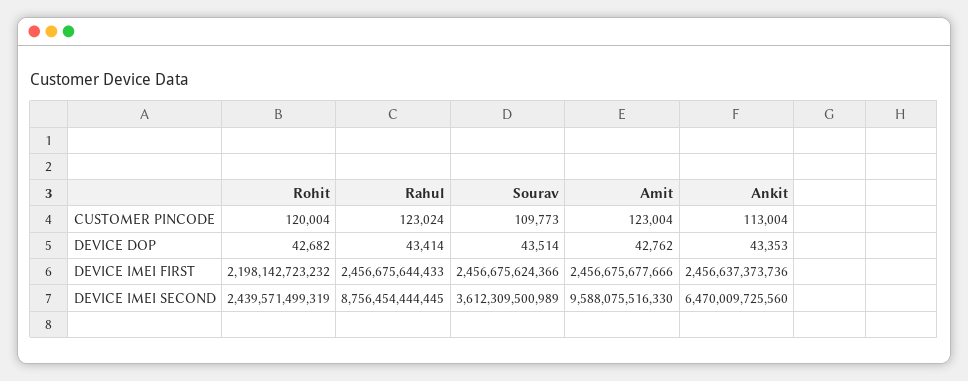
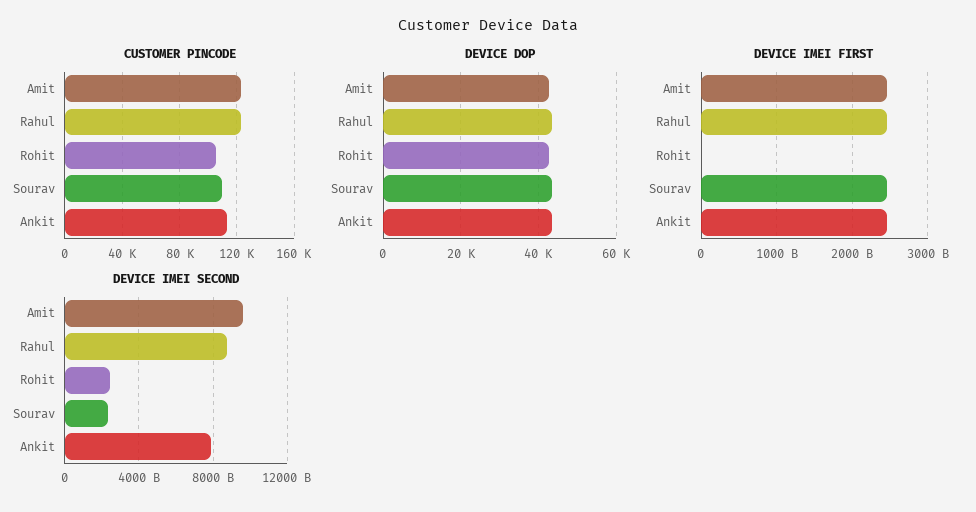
CUSTOMER PINCODE, Rohit: 120004 -> 105000
DEVICE IMEI FIRST, Rohit: 2198142723232 -> 0
DEVICE IMEI SECOND, Sourav: 3612309500989 -> 2500000000000
DEVICE IMEI SECOND, Ankit: 6470009725560 -> 8000000000000

